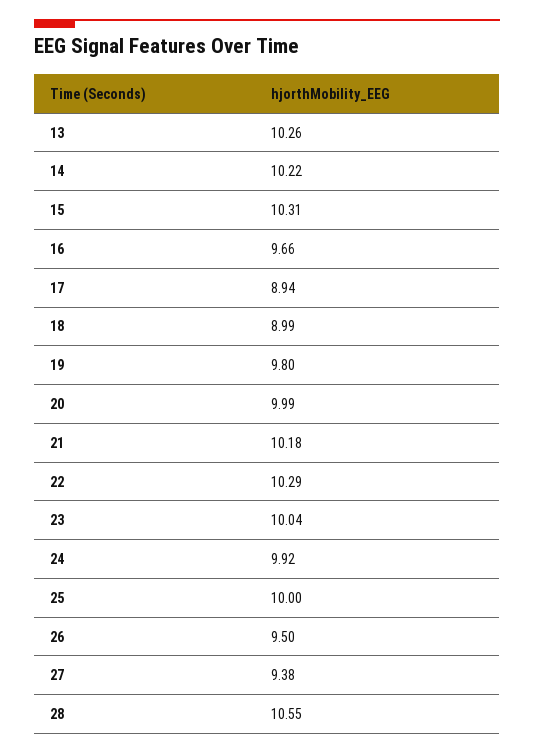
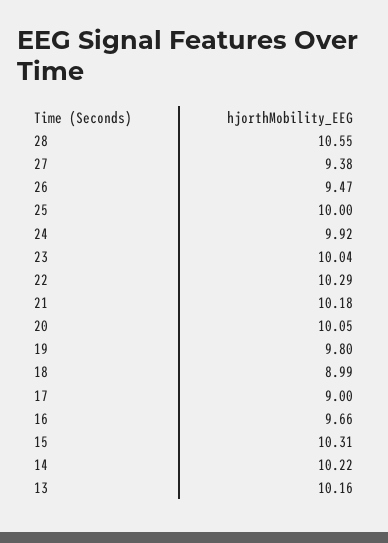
13: 10.26 -> 10.16
17: 8.94 -> 9
20: 9.99 -> 10.05
26: 9.5 -> 9.47

